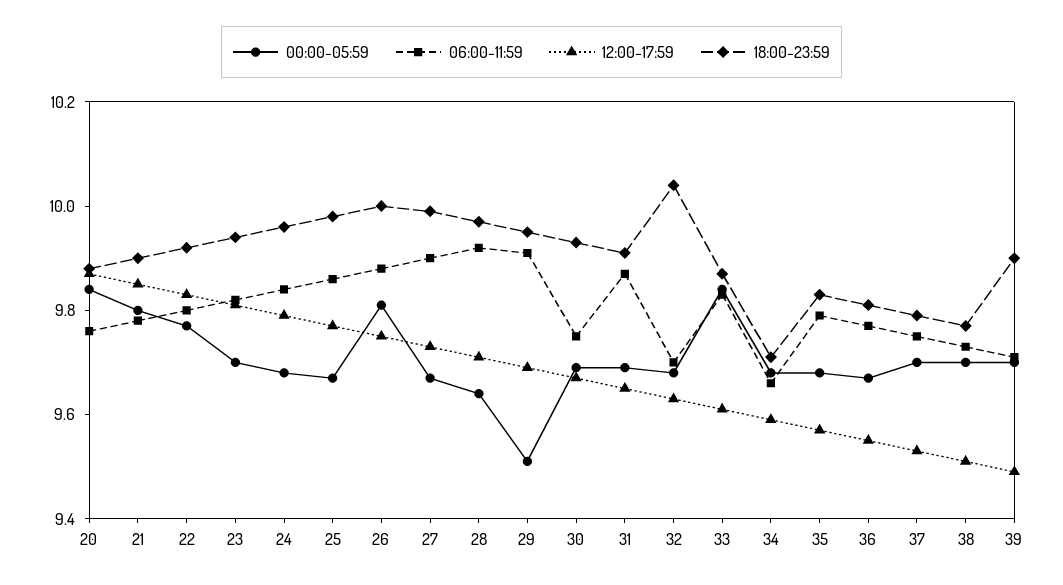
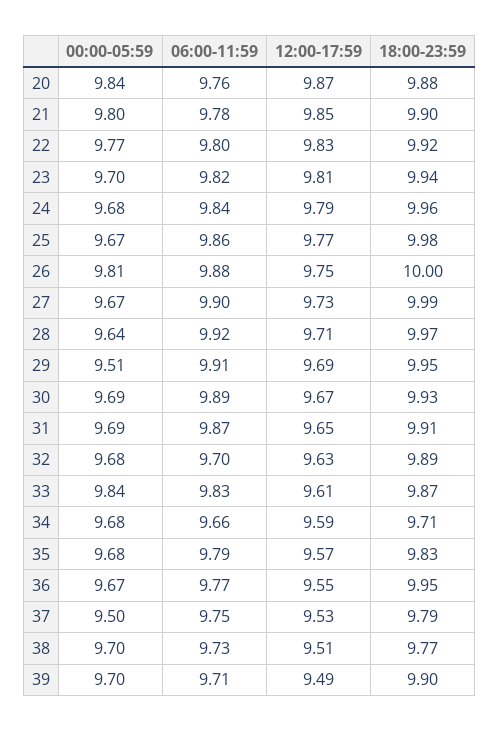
06:00-11:59, 30: 9.75 -> 9.89
18:00-23:59, 32: 10.05 -> 9.89
18:00-23:59, 36: 9.8 -> 9.95
00:00-05:59, 37: 9.7 -> 9.5

